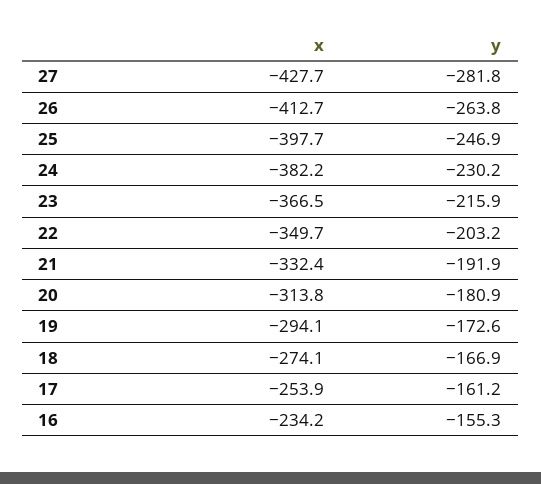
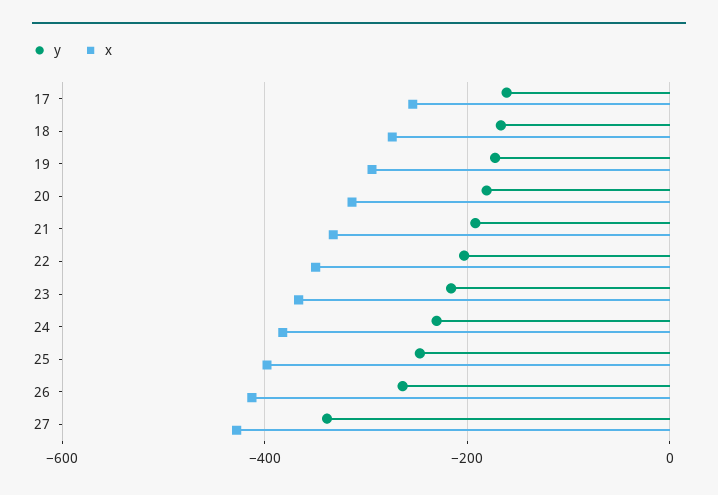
y, 27: -281.8 -> -340
x, 16: -234.2 -> none
y, 16: -155.3 -> none

